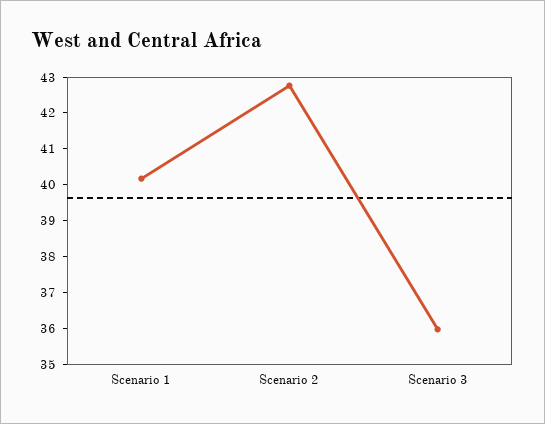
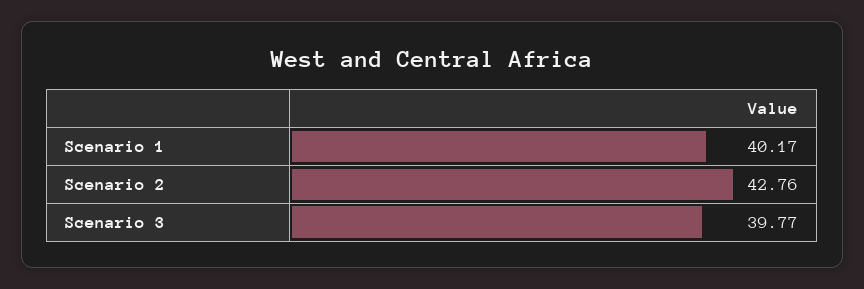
Scenario 3: 36 -> 39.77

